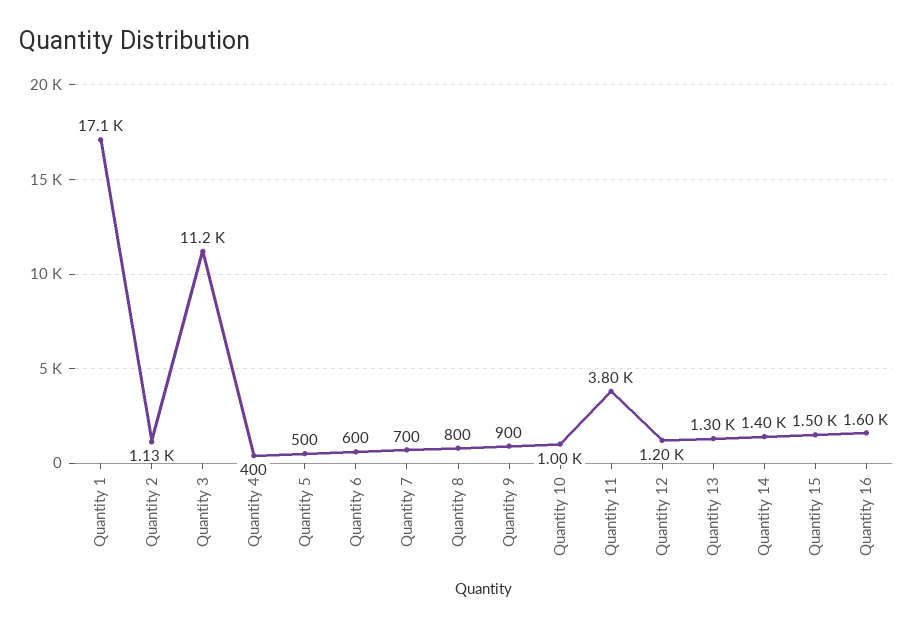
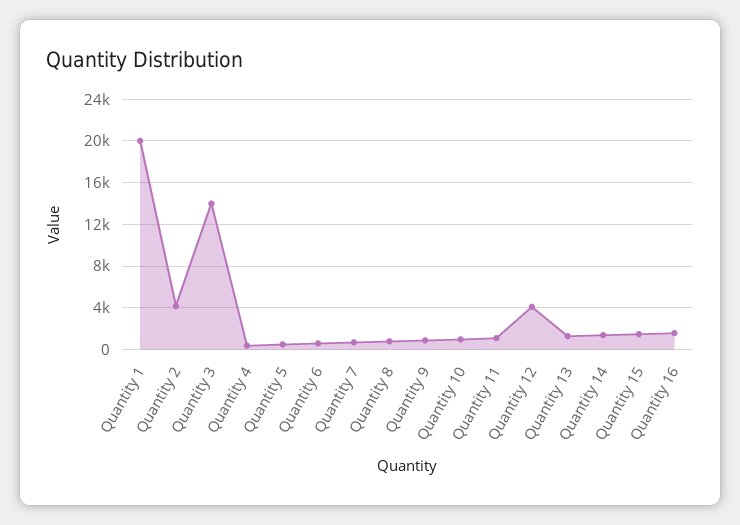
Quantity 1: 17100 -> 20000
Quantity 2: 1130 -> 4000
Quantity 3: 11200 -> 14000
Quantity 11: 3800 -> 1000
Quantity 12: 1200 -> 4000

